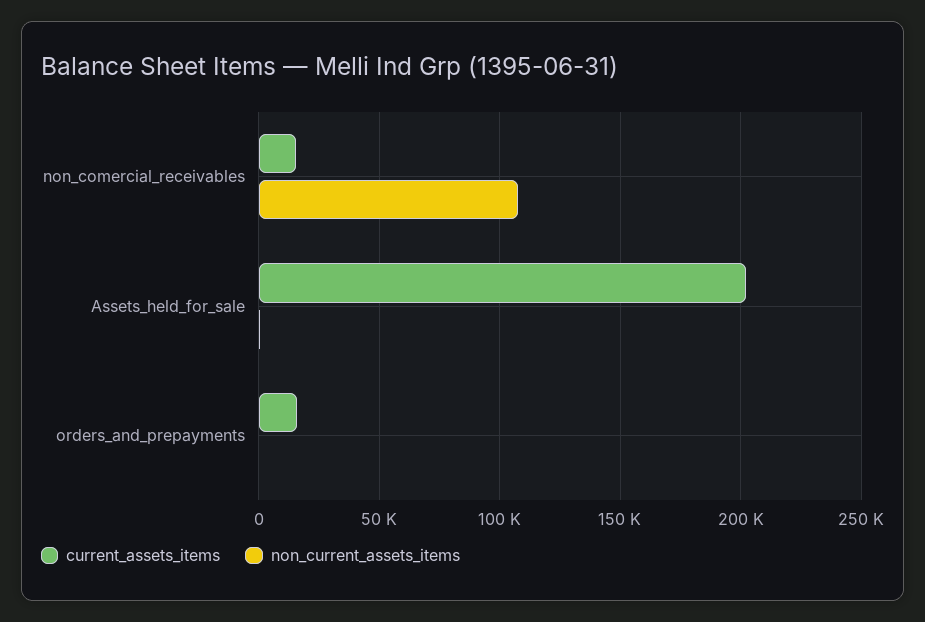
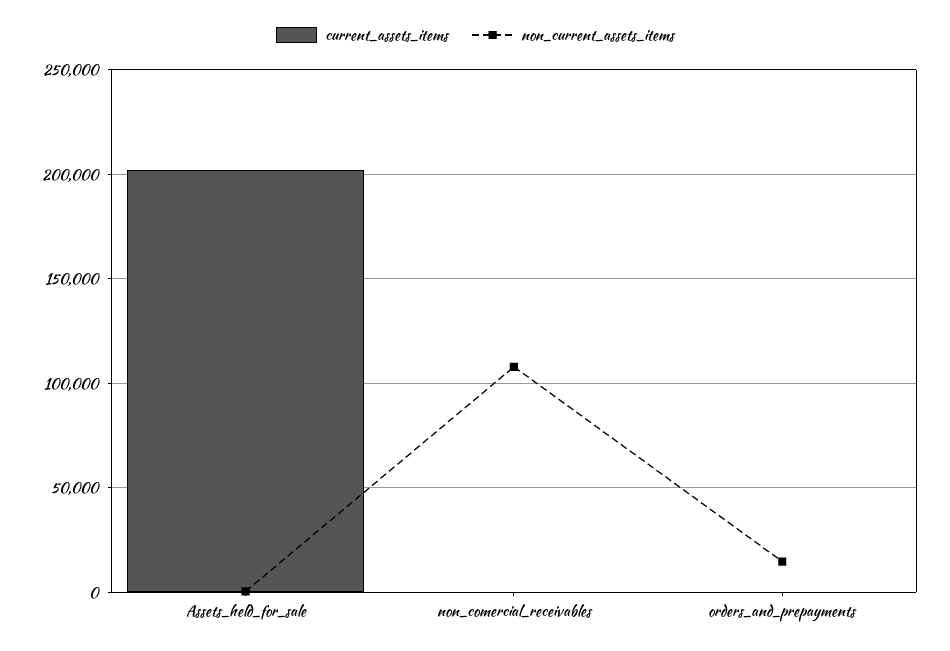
current_assets_items, non_comercial_receivables: 15000 -> 0
current_assets_items, orders_and_prepayments: 15000 -> 0
non_current_assets_items, orders_and_prepayments: 0 -> 15000

